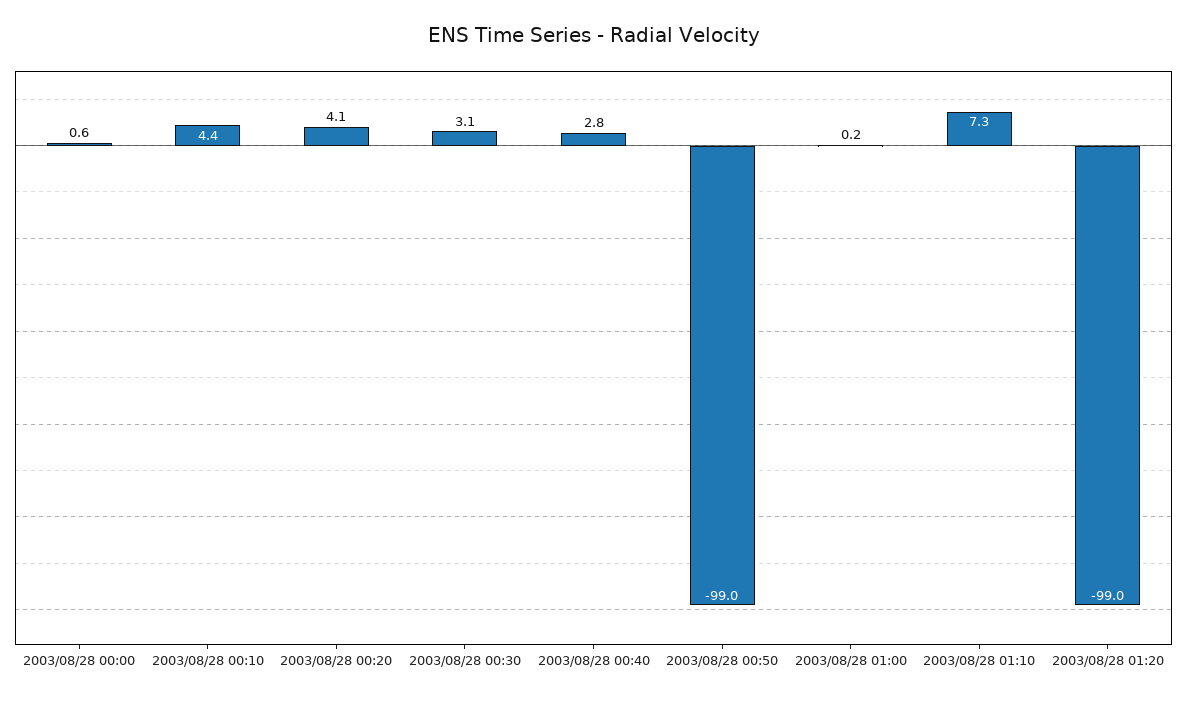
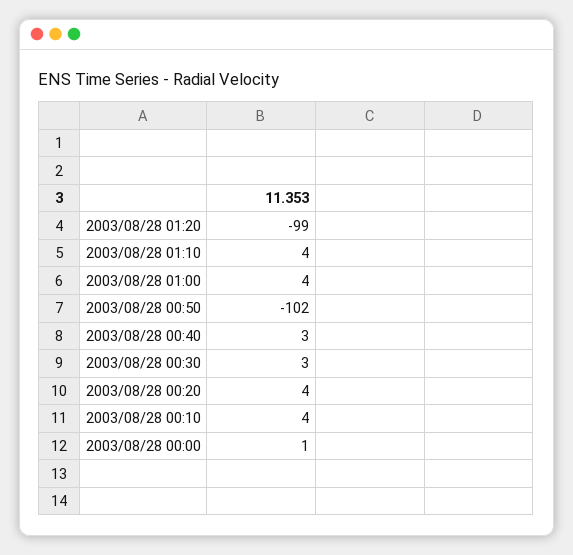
2003/08/28 00:50: -99 -> -102
2003/08/28 01:00: 0.2 -> 4
2003/08/28 01:10: 7.3 -> 4

